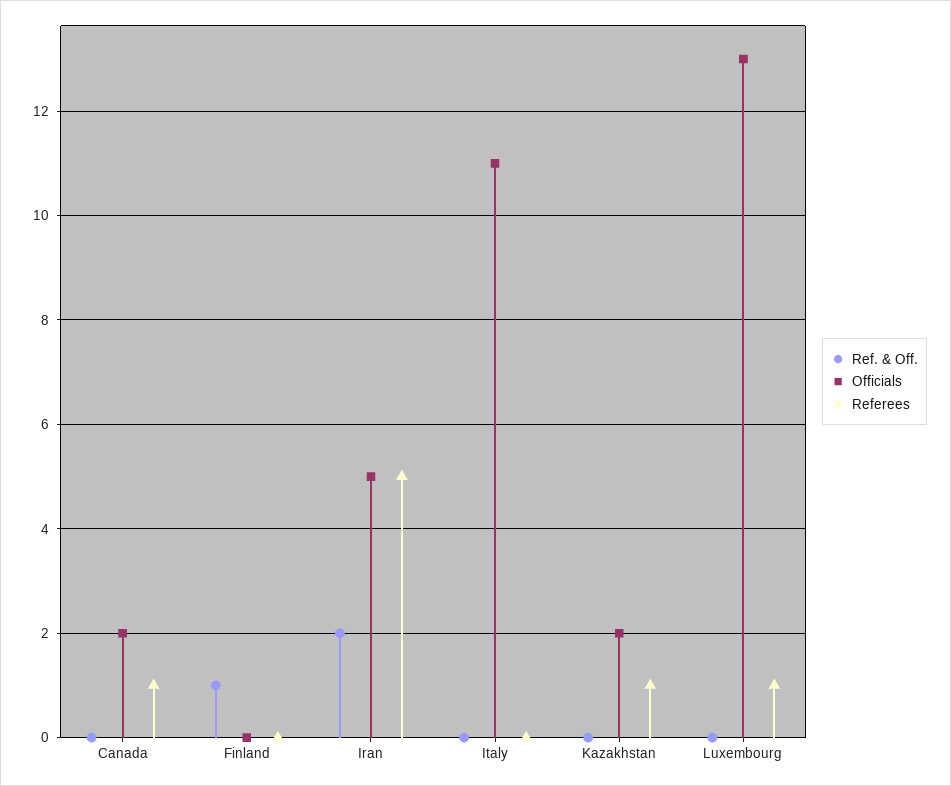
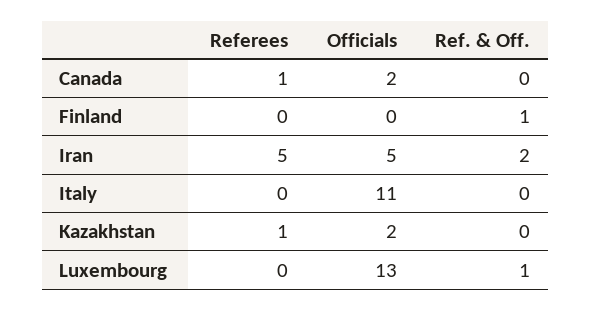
Ref. & Off., Luxembourg: 0 -> 1
Referees, Luxembourg: 1 -> 0

